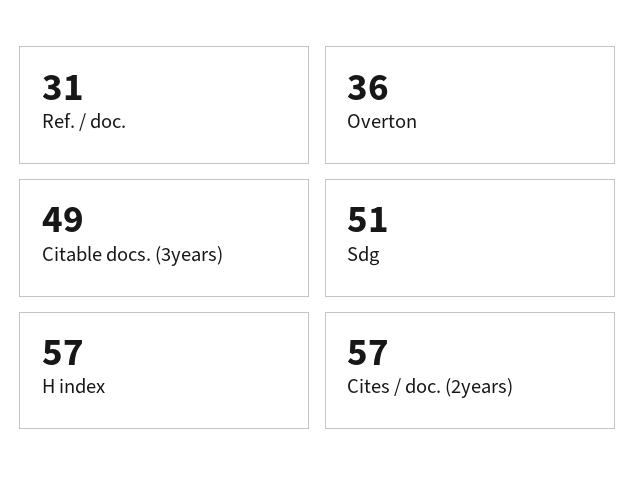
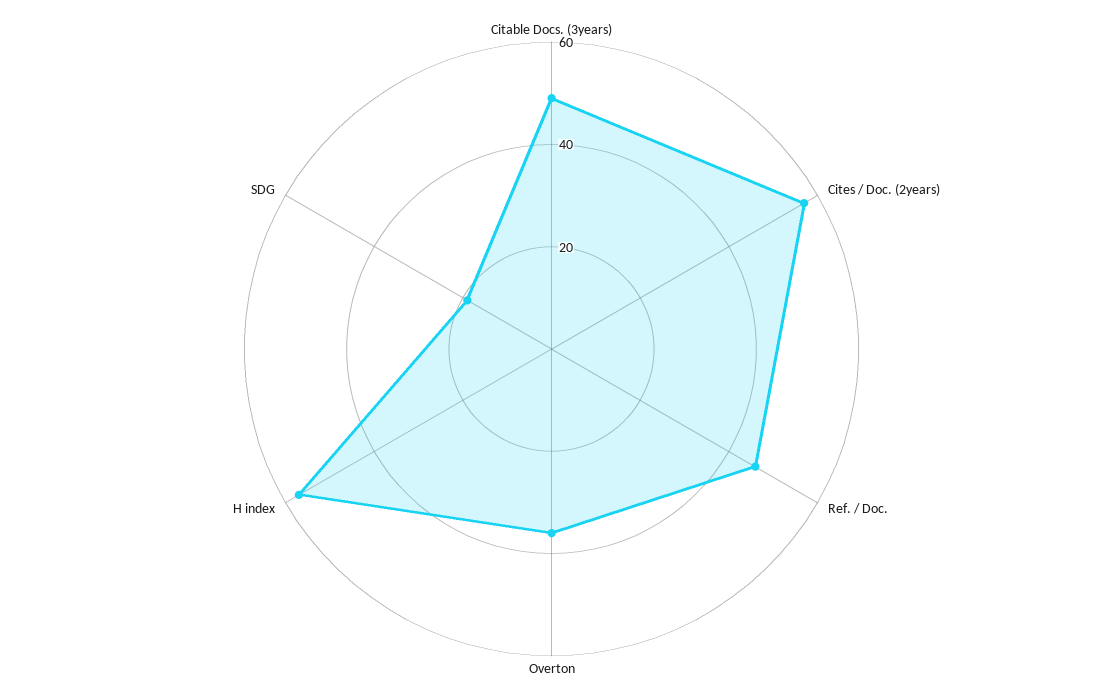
Ref. / doc.: 31 -> 45
Sdg: 51 -> 20

